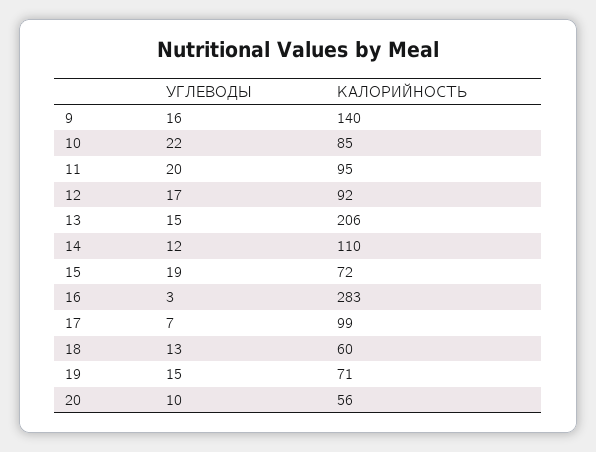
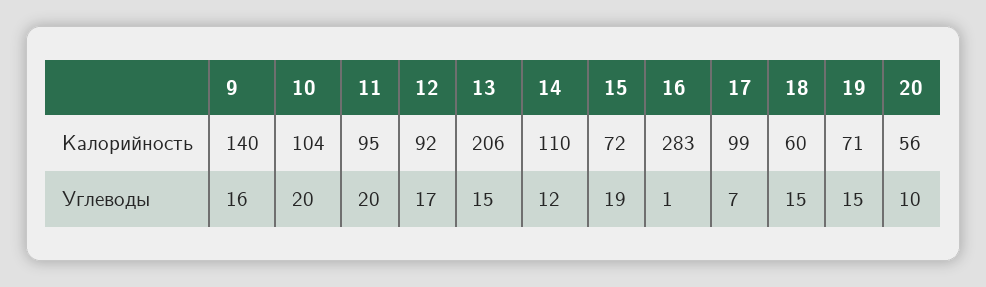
УГЛЕВОДЫ, 10: 22 -> 20
КАЛОРИЙНОСТЬ, 10: 85 -> 104
УГЛЕВОДЫ, 16: 3 -> 1
УГЛЕВОДЫ, 18: 13 -> 15

